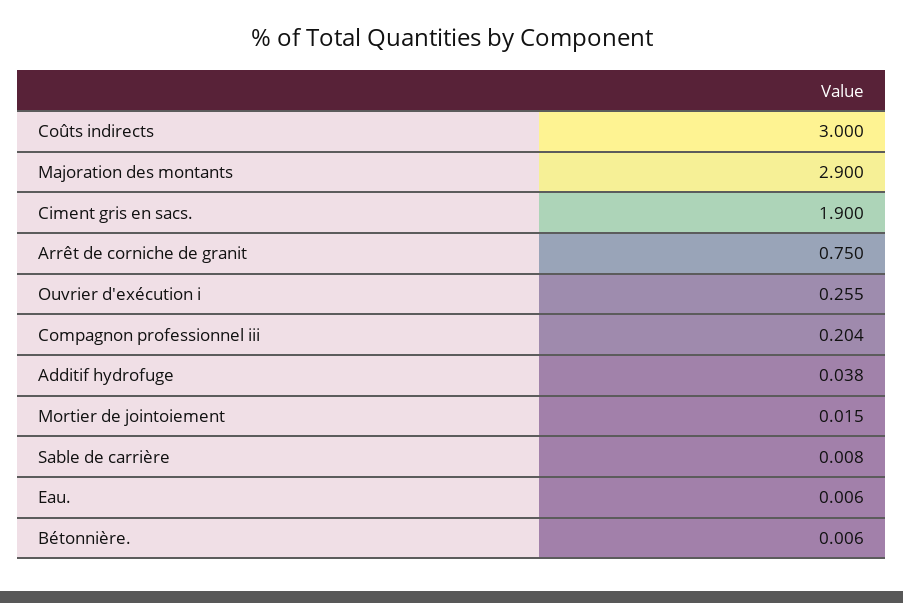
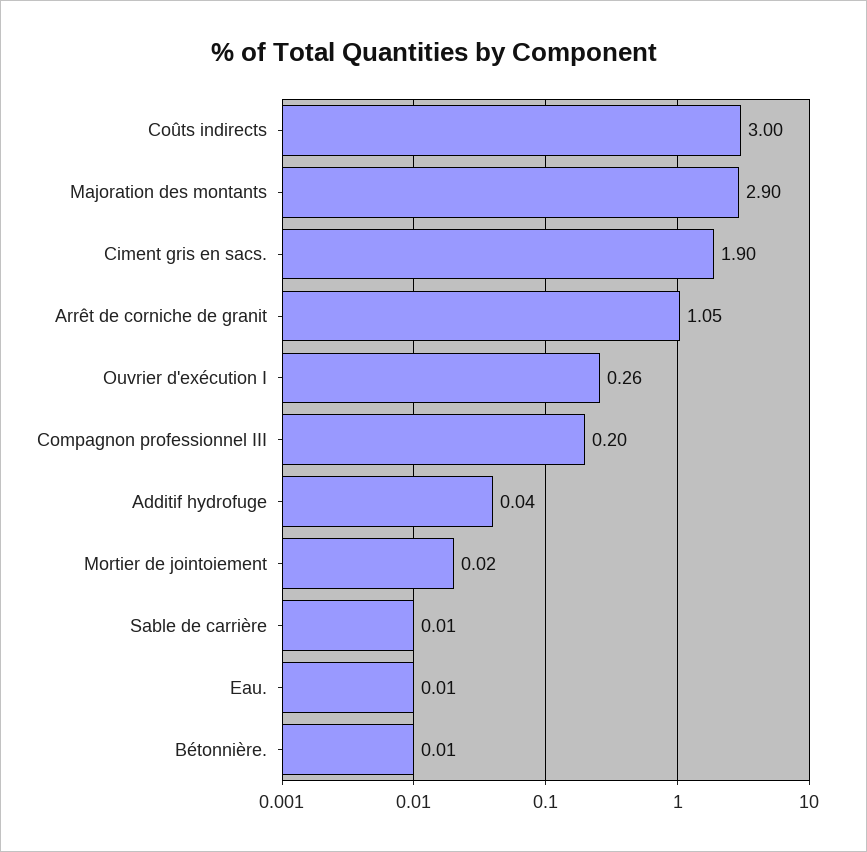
Arrêt de corniche de granit: 0.75 -> 1.05

